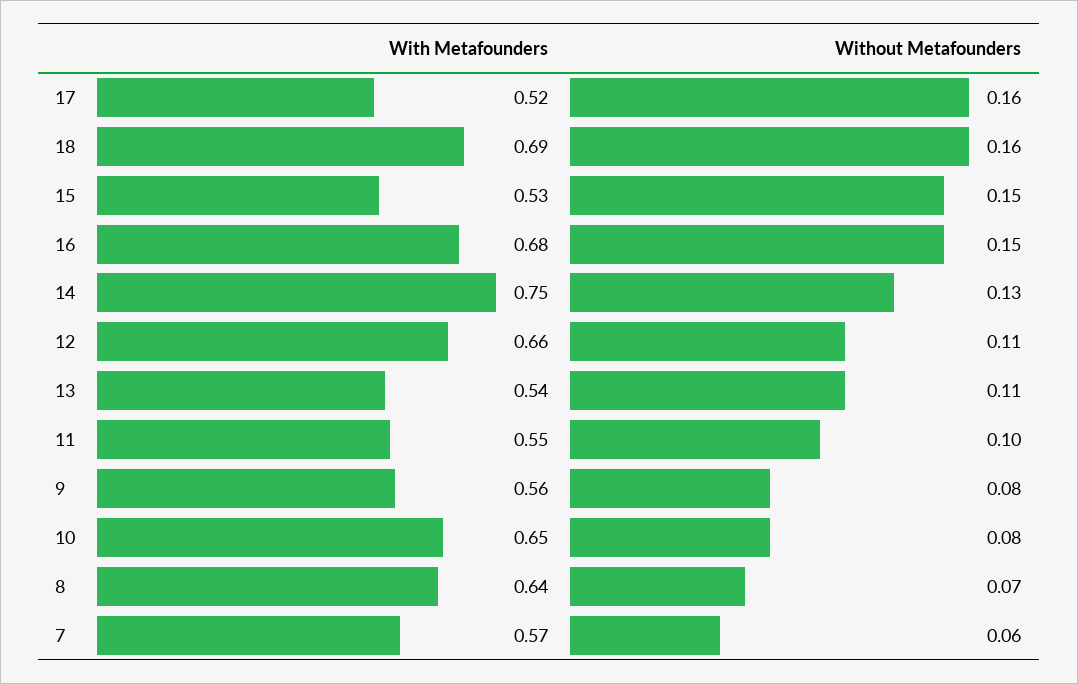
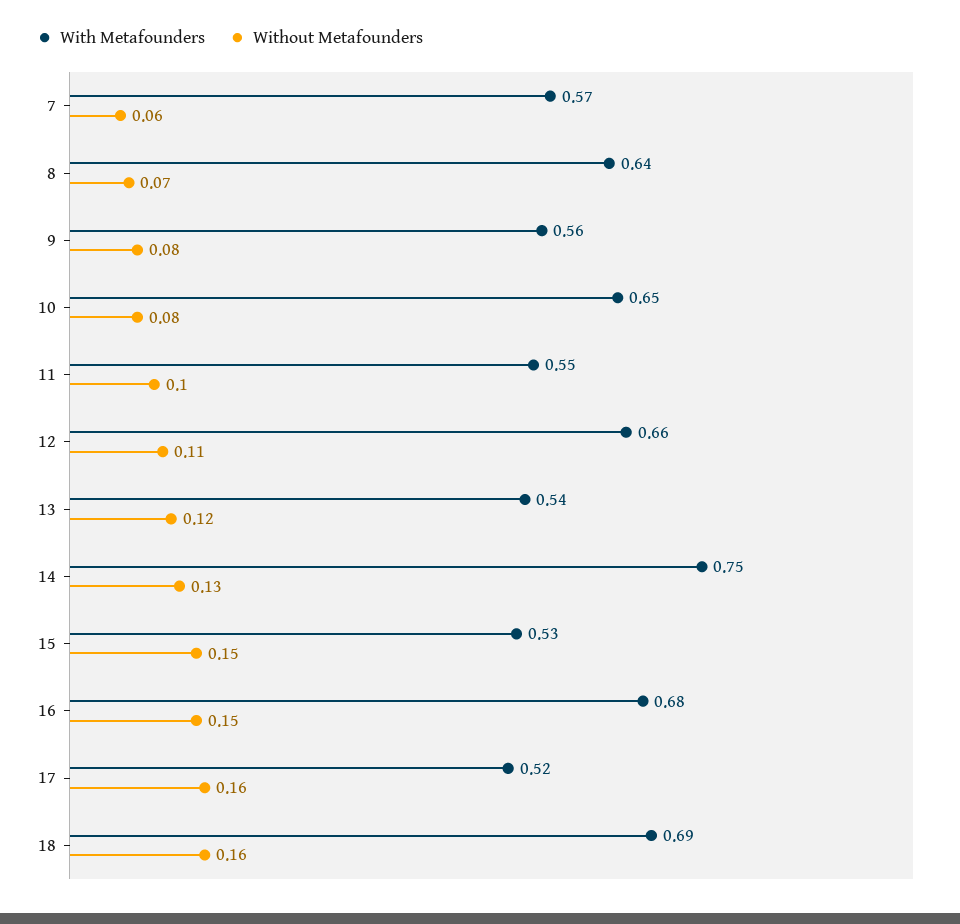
Without Metafounders, 13: 0.11 -> 0.12

